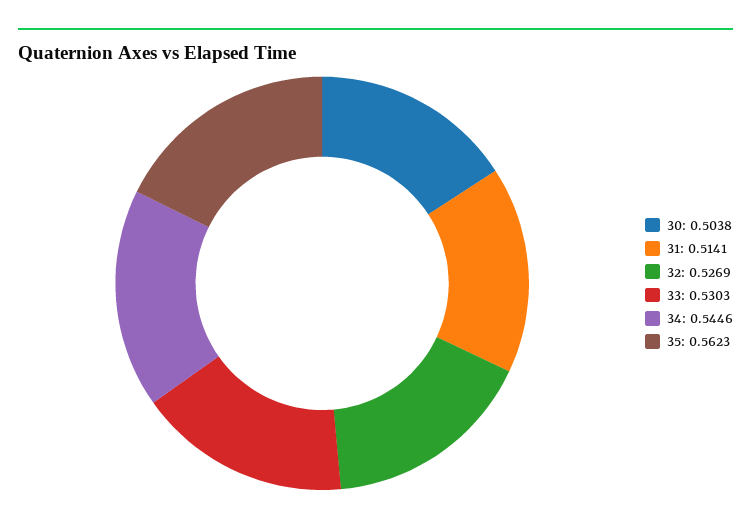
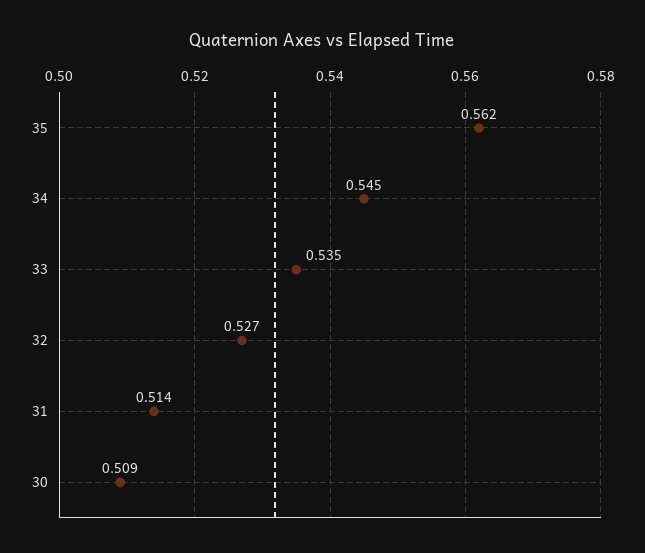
30: 0.5038 -> 0.509
33: 0.5303 -> 0.535

